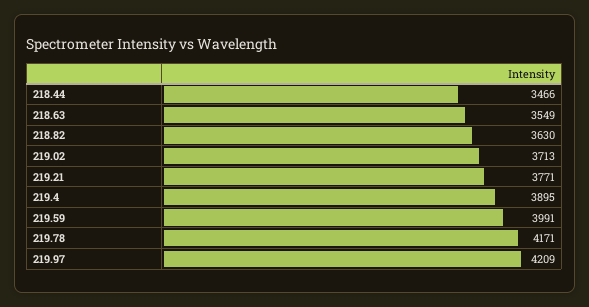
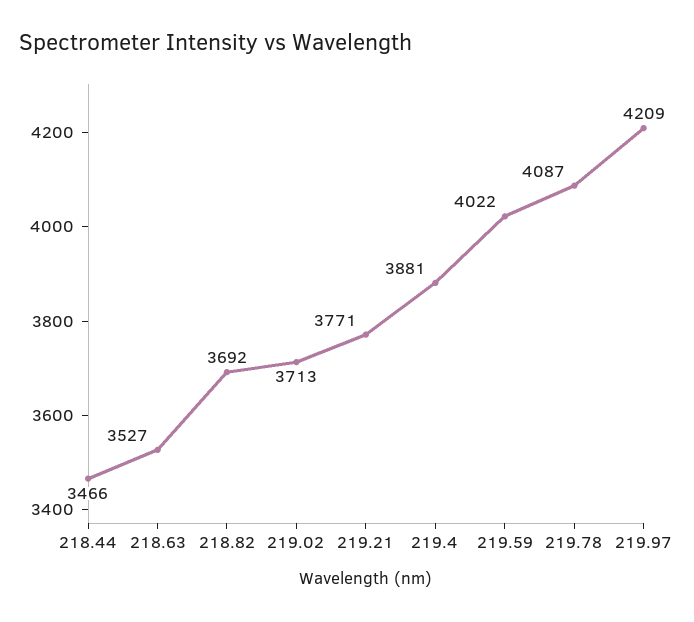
218.63: 3549 -> 3527
218.82: 3630 -> 3692
219.4: 3895 -> 3881
219.59: 3991 -> 4022
219.78: 4171 -> 4087

